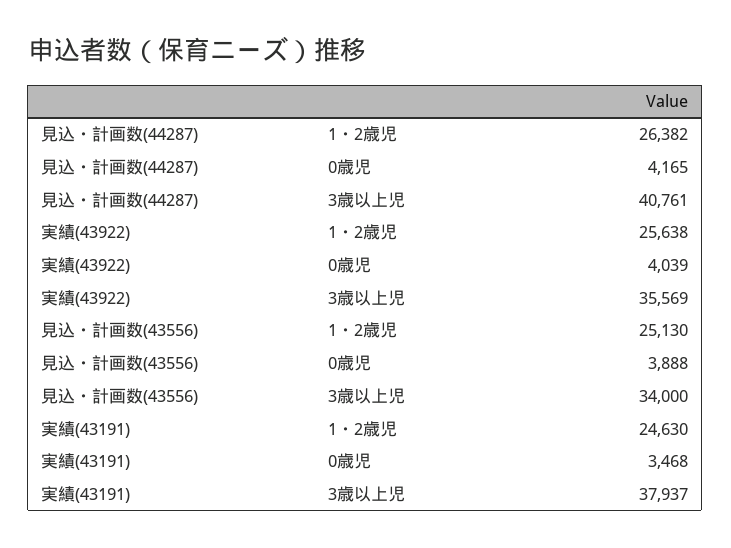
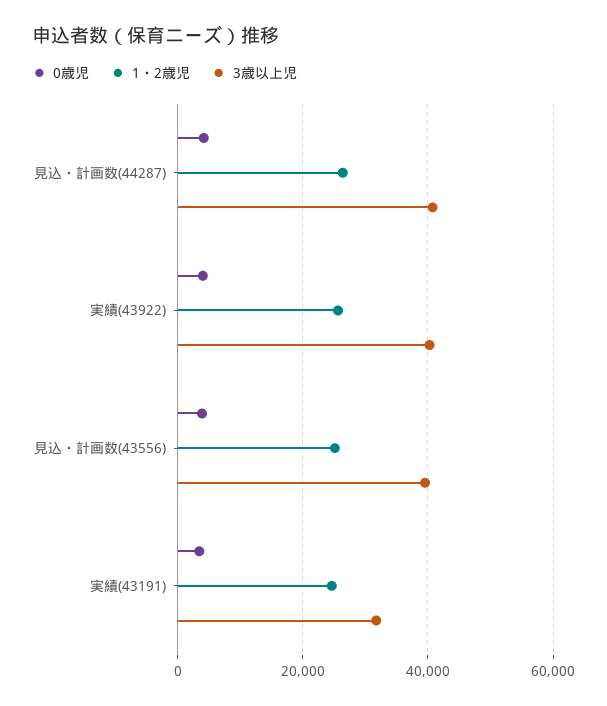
3歳以上児, 実績(43922): 35569 -> 40000
3歳以上児, 見込・計画数(43556): 34000 -> 40000
3歳以上児, 実績(43191): 37937 -> 32000

